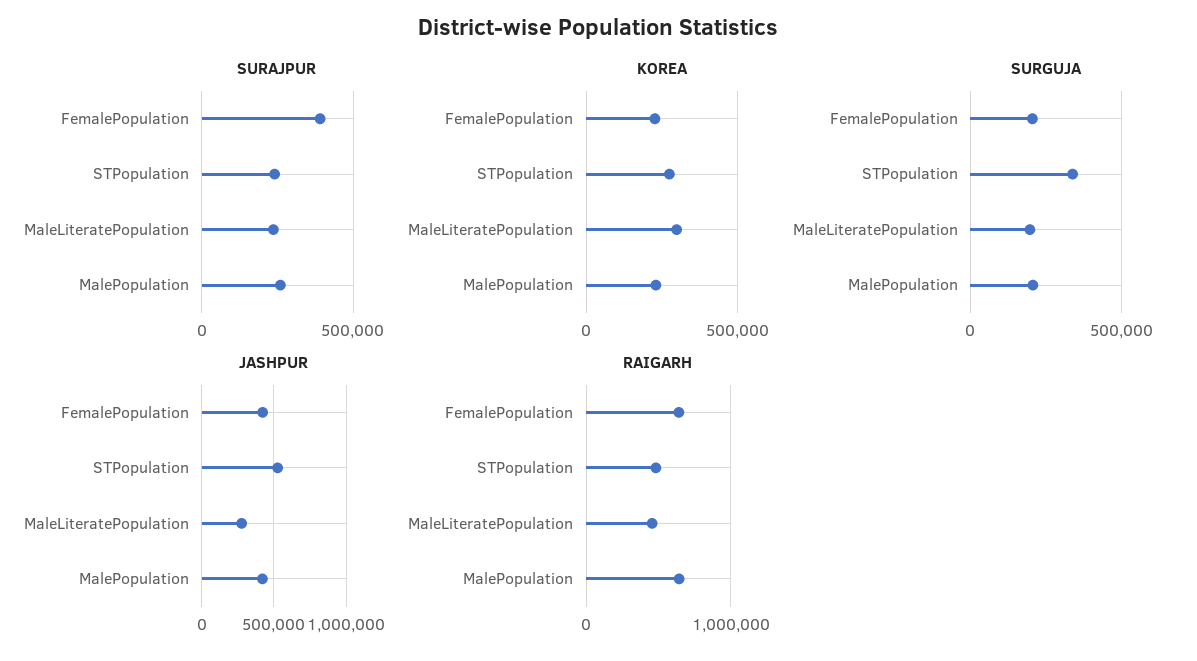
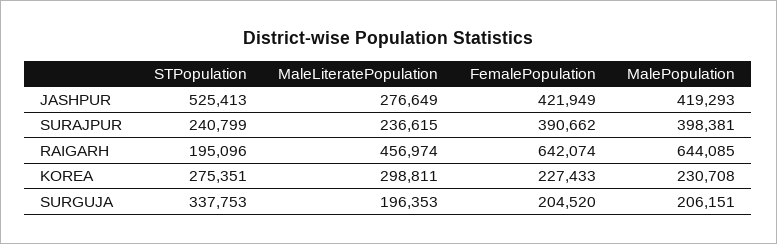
SURAJPUR, MalePopulation: 250000 -> 398381
RAIGARH, STPopulation: 500000 -> 195096

